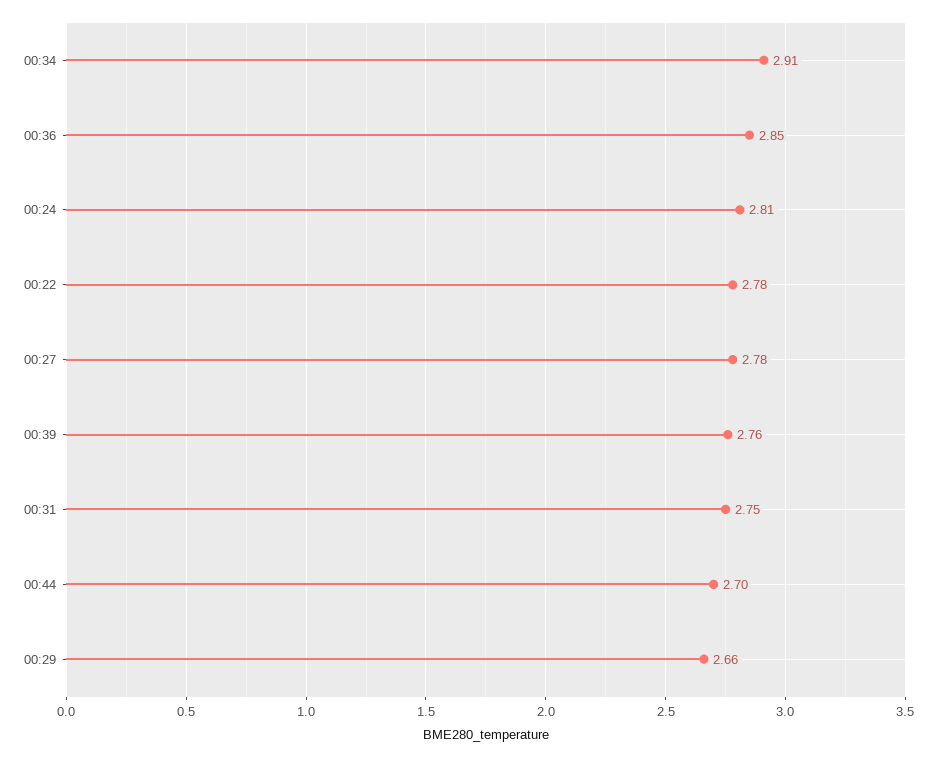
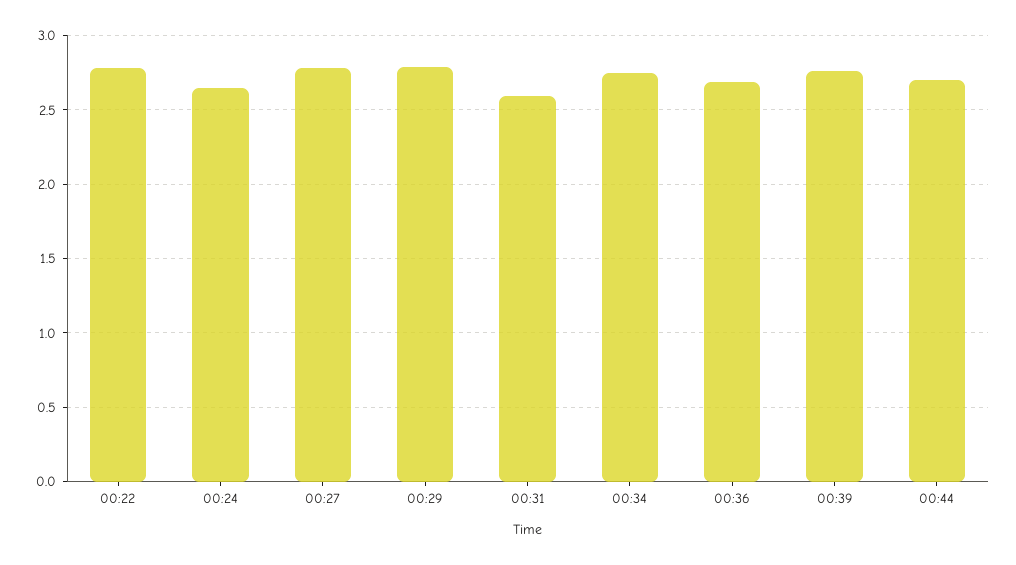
00:34: 2.91 -> 2.75
00:36: 2.85 -> 2.7
00:24: 2.81 -> 2.65
00:31: 2.75 -> 2.6
00:29: 2.66 -> 2.8

